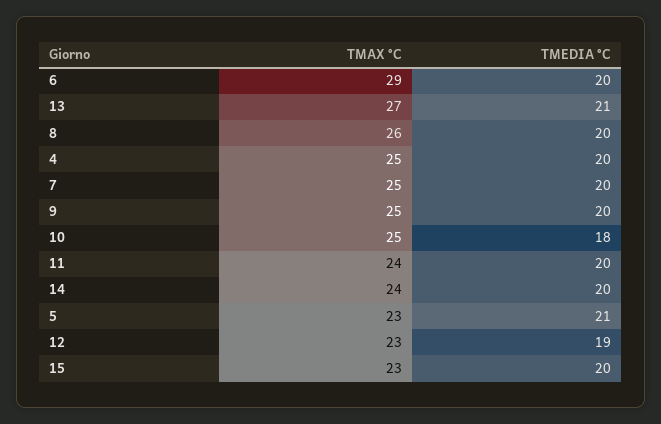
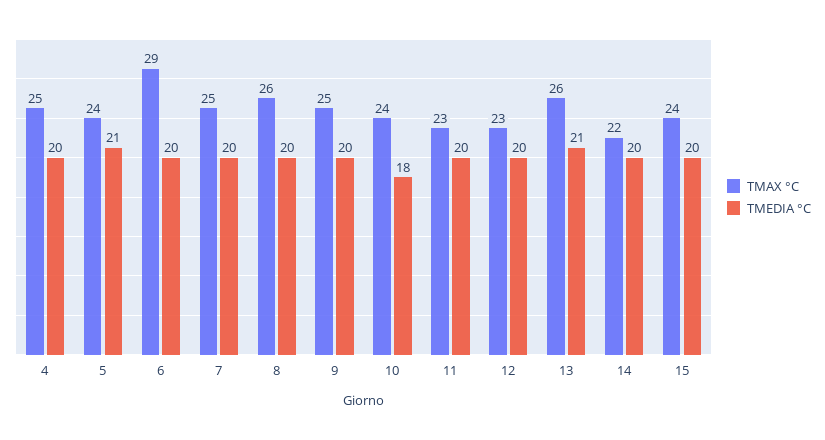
TMAX °C, 13: 27 -> 26
TMAX °C, 10: 25 -> 24
TMAX °C, 11: 24 -> 23
TMAX °C, 14: 24 -> 22
TMAX °C, 5: 23 -> 24
TMEDIA °C, 12: 19 -> 20
TMAX °C, 15: 23 -> 24

